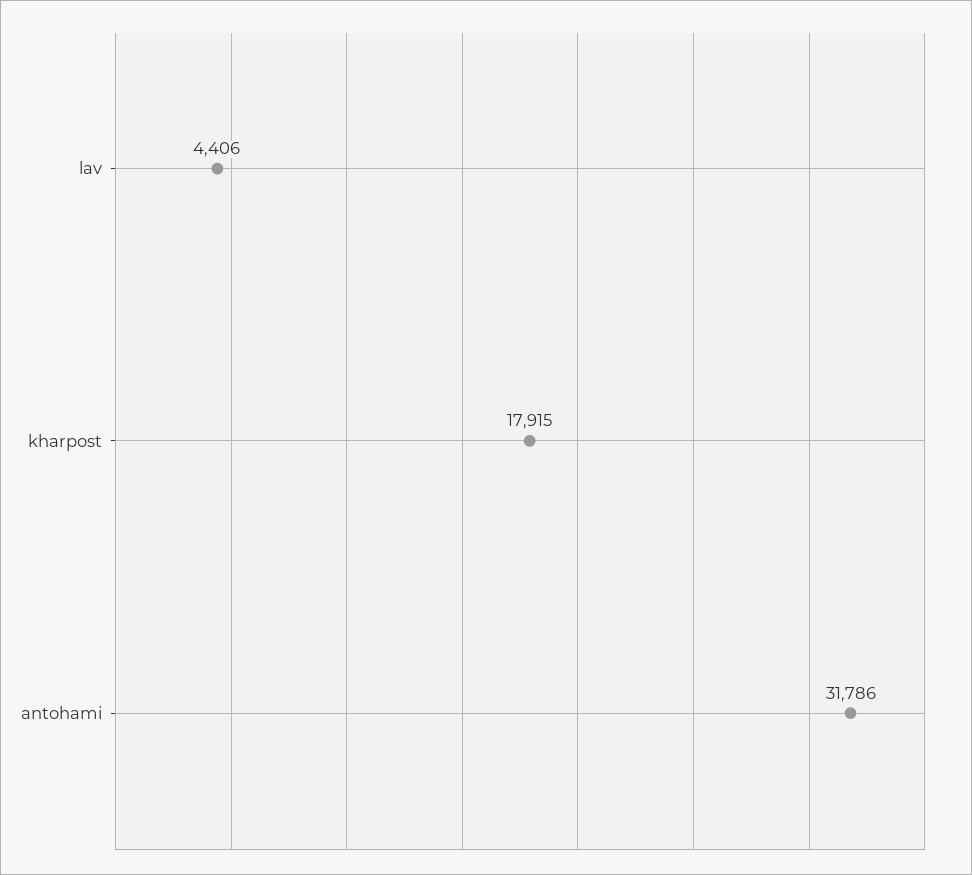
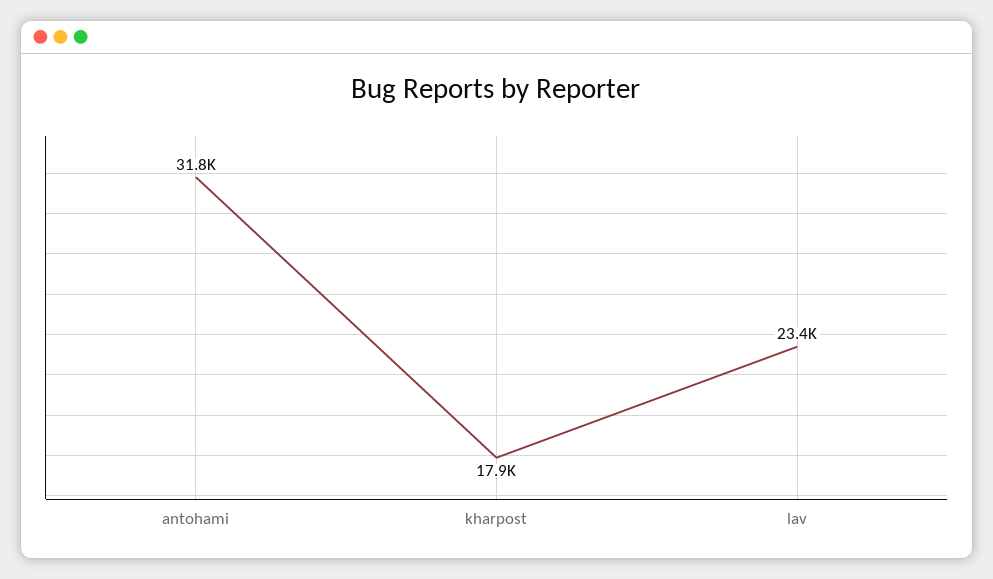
lav: 4406 -> 23400

